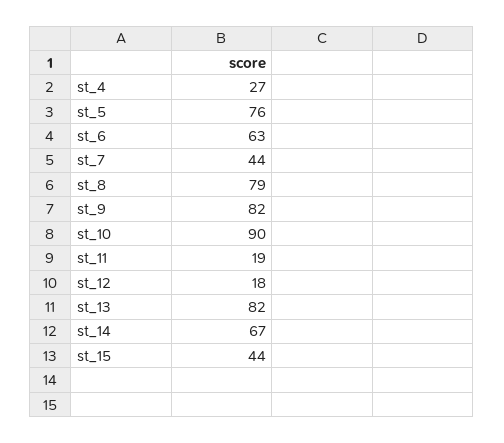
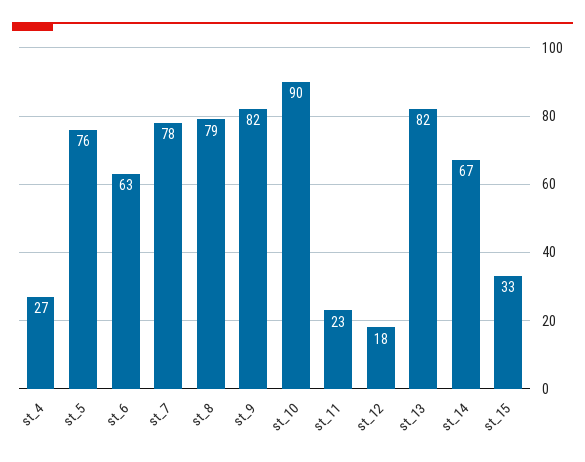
st_7: 44 -> 78
st_11: 19 -> 23
st_15: 44 -> 33

